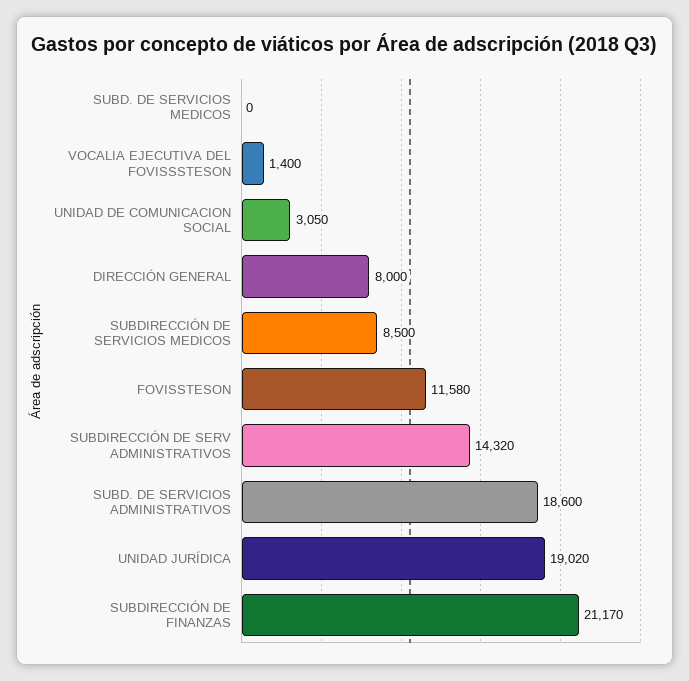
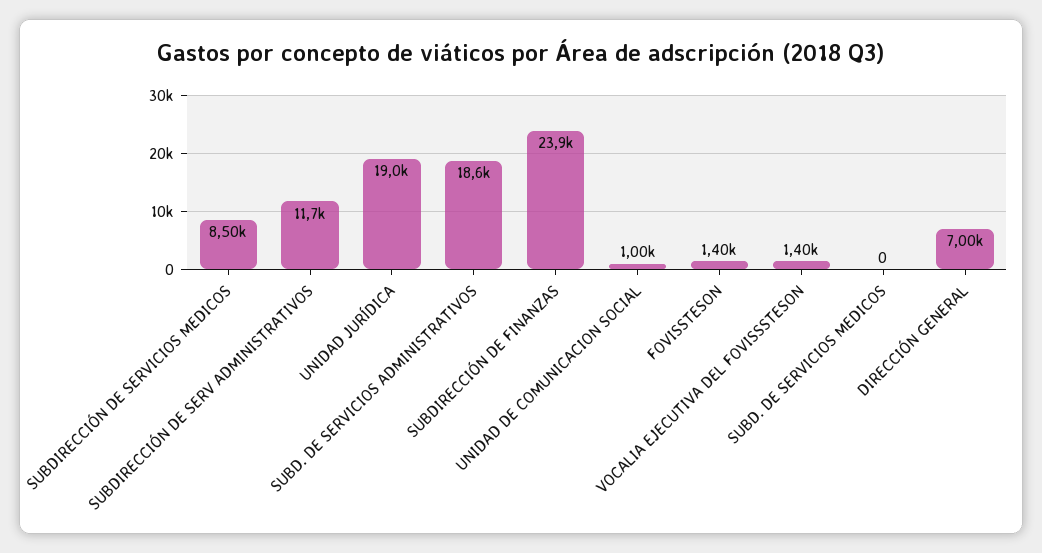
UNIDAD DE COMUNICACION SOCIAL: 3050 -> 1000
DIRECCIÓN GENERAL: 8000 -> 7000
FOVISSTESON: 11580 -> 1400
SUBDIRECCIÓN DE SERV ADMINISTRATIVOS: 14320 -> 11700
SUBDIRECCIÓN DE FINANZAS: 21170 -> 23900

